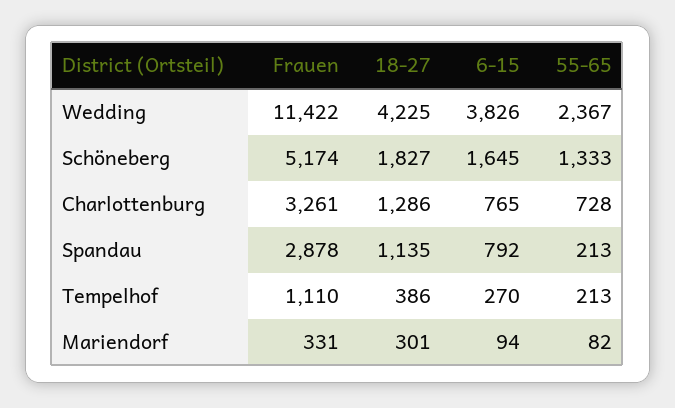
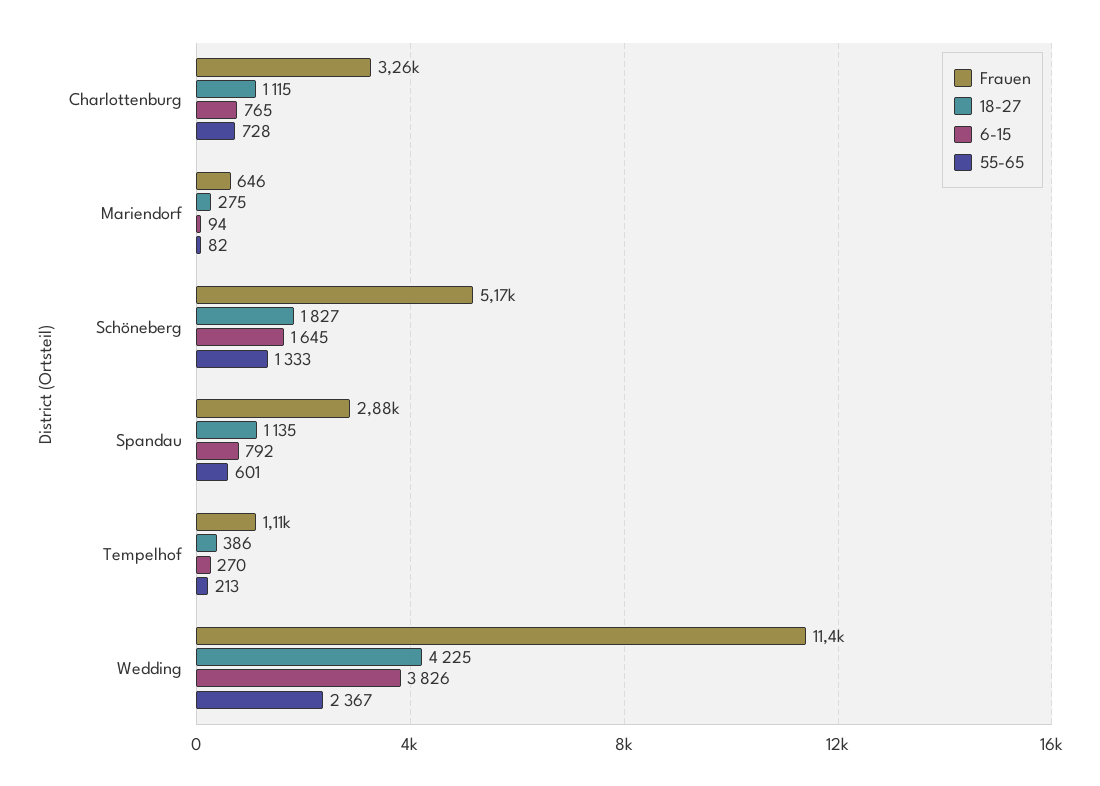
18-27, Charlottenburg: 1286 -> 1115
55-65, Spandau: 213 -> 601
Frauen, Mariendorf: 331 -> 646
18-27, Mariendorf: 301 -> 275

